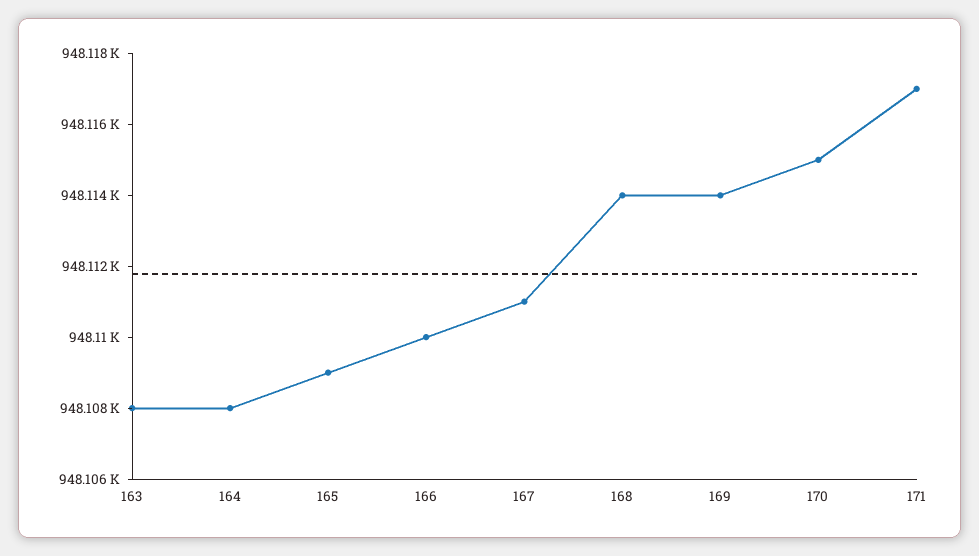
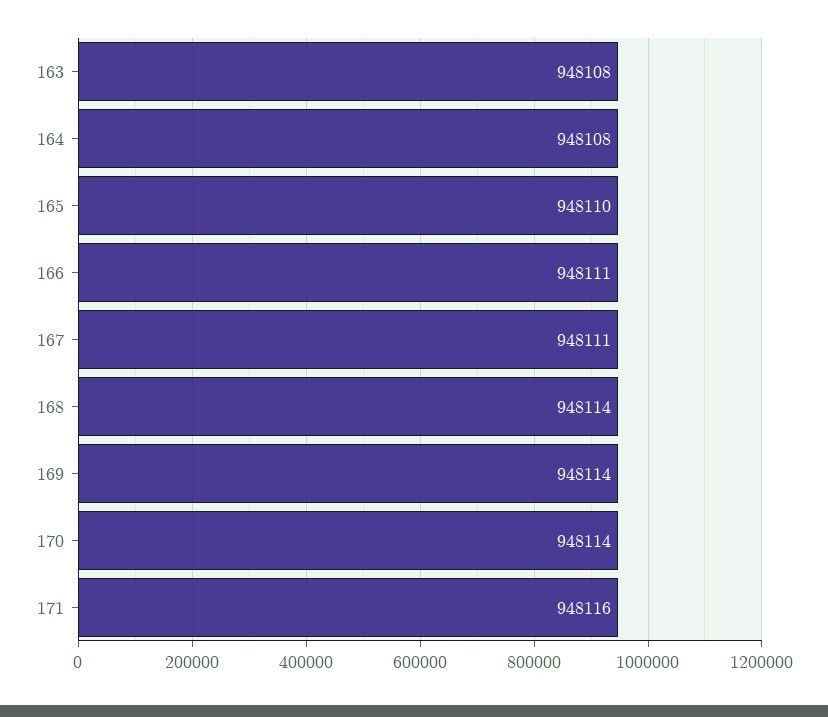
165: 948109 -> 948110
166: 948110 -> 948111
170: 948115 -> 948114
171: 948117 -> 948116

